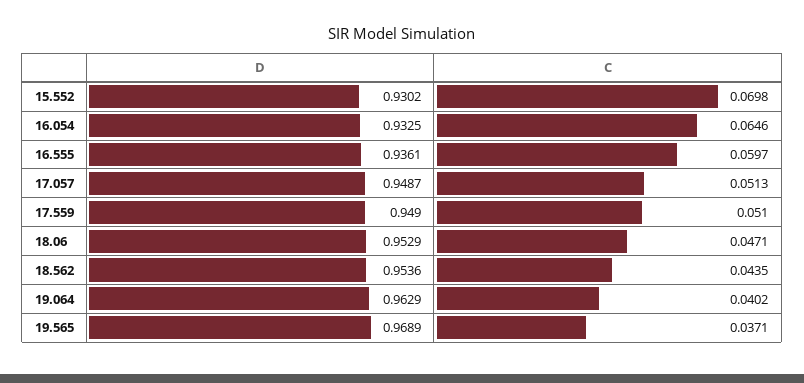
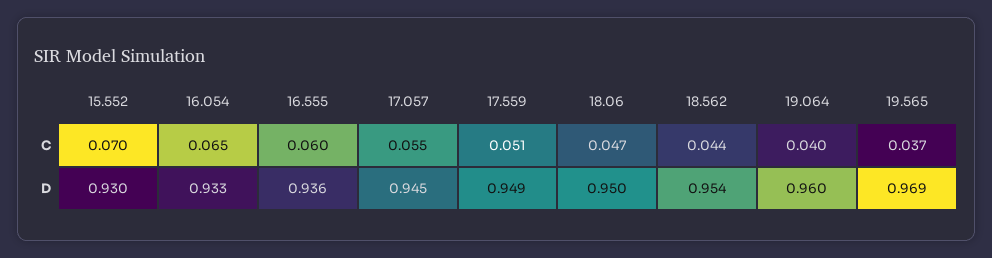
D, 17.057: 0.9487 -> 0.945
C, 17.057: 0.0513 -> 0.055
D, 18.06: 0.9529 -> 0.95
D, 19.064: 0.9629 -> 0.96

